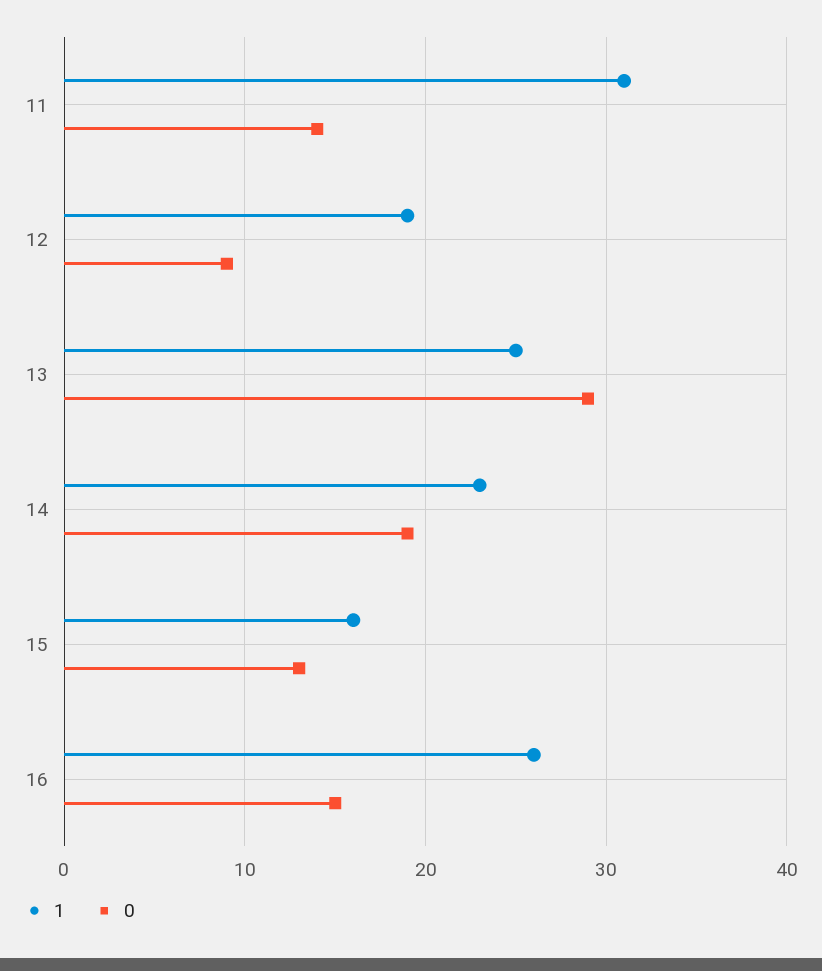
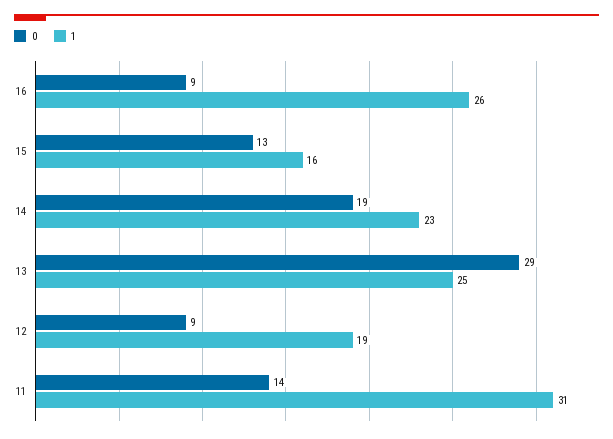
0, 16: 15 -> 9

